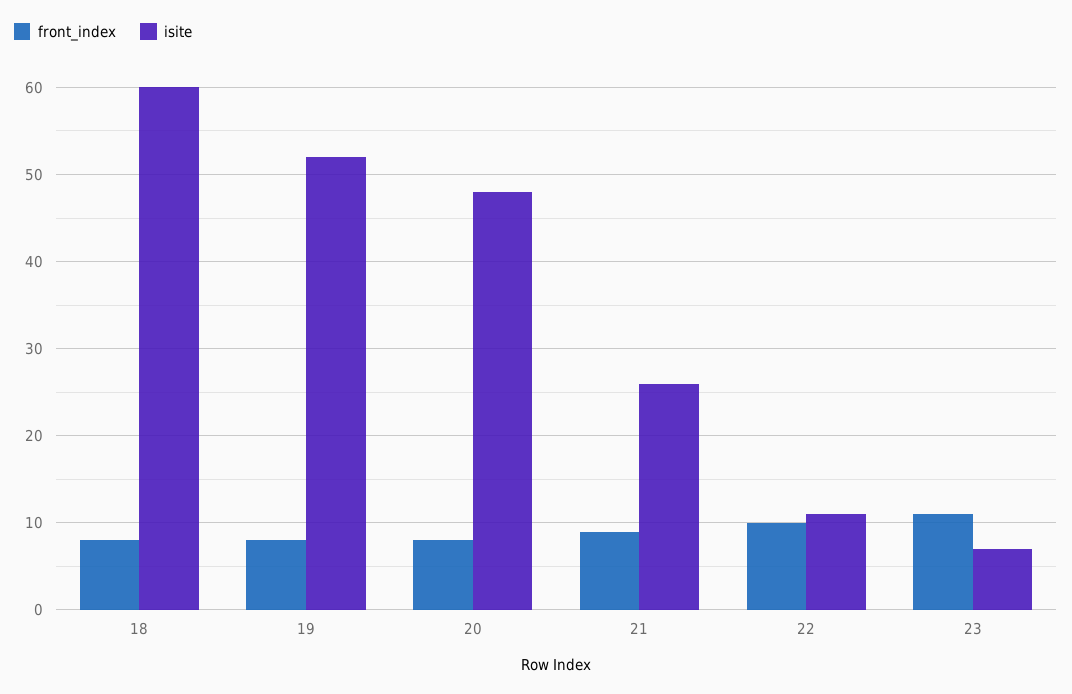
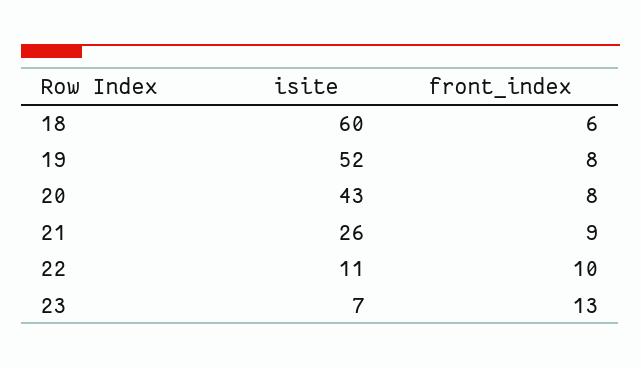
front_index, 18: 8 -> 6
isite, 20: 48 -> 43
front_index, 23: 11 -> 13

